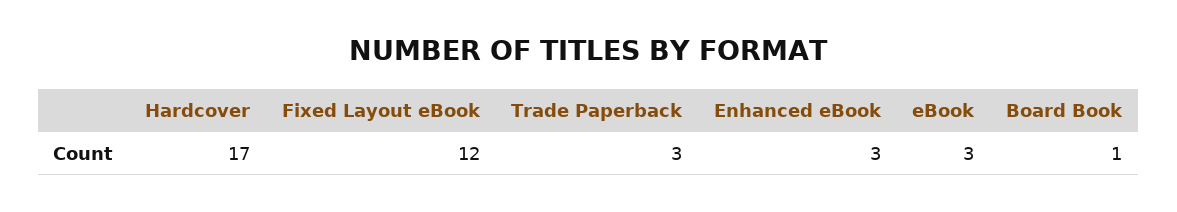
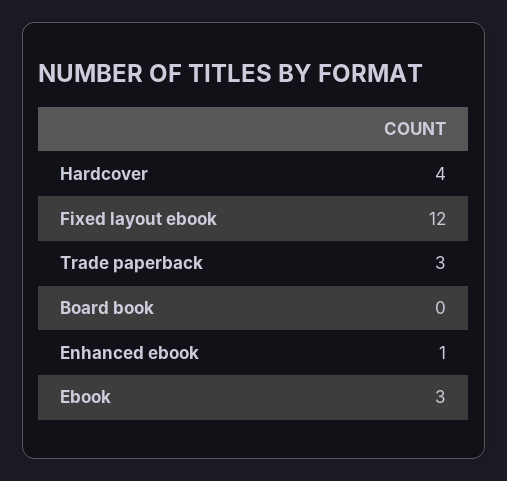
Hardcover: 17 -> 4
Enhanced eBook: 3 -> 1
Board Book: 1 -> 0

